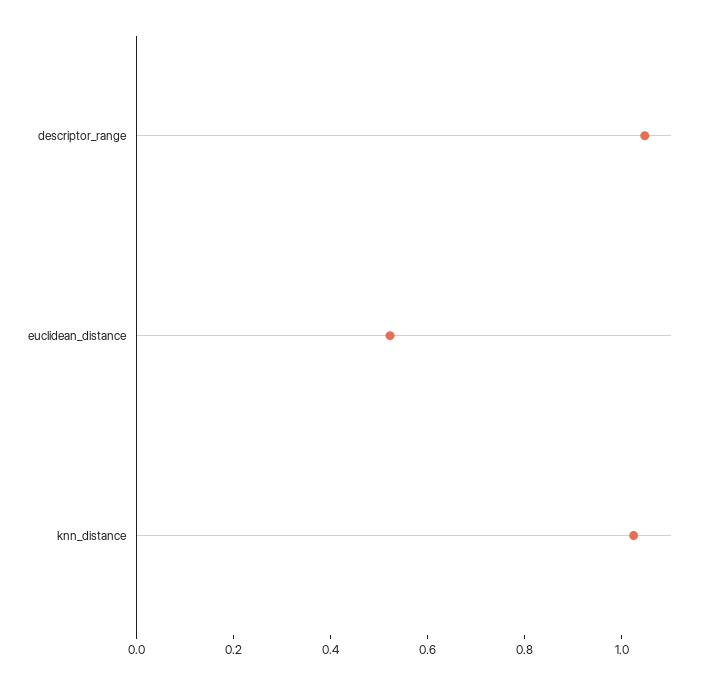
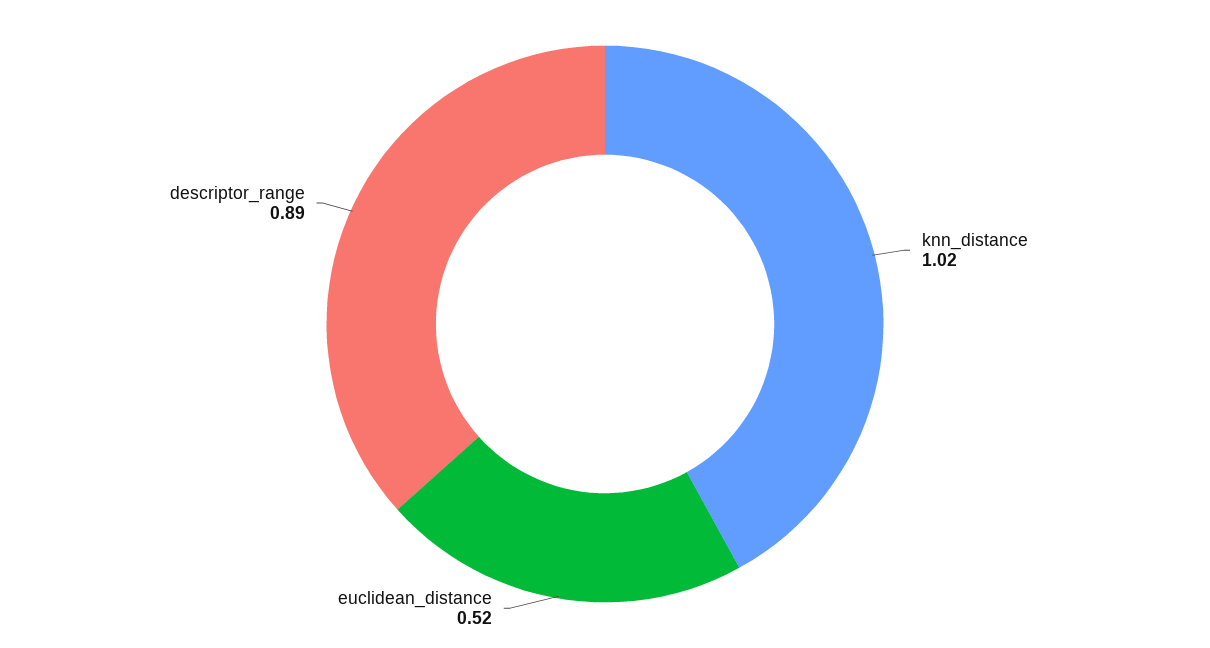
descriptor_range: 1.05 -> 0.89

